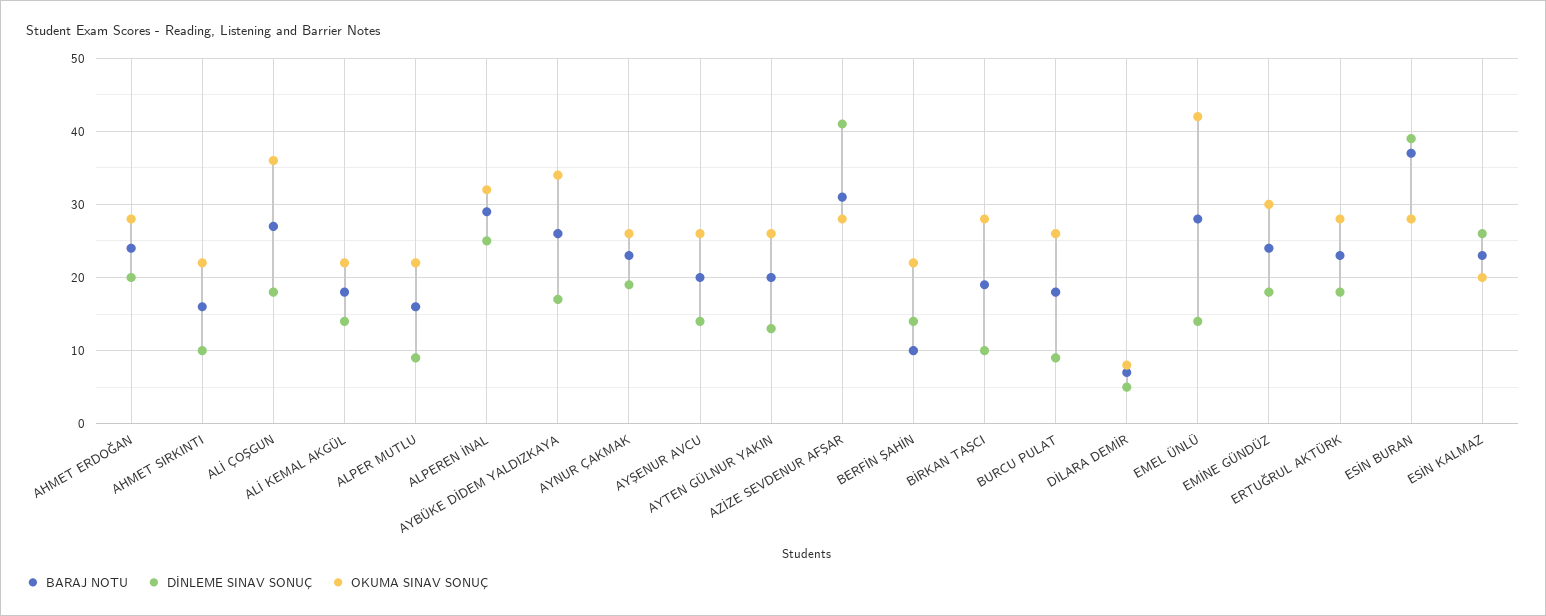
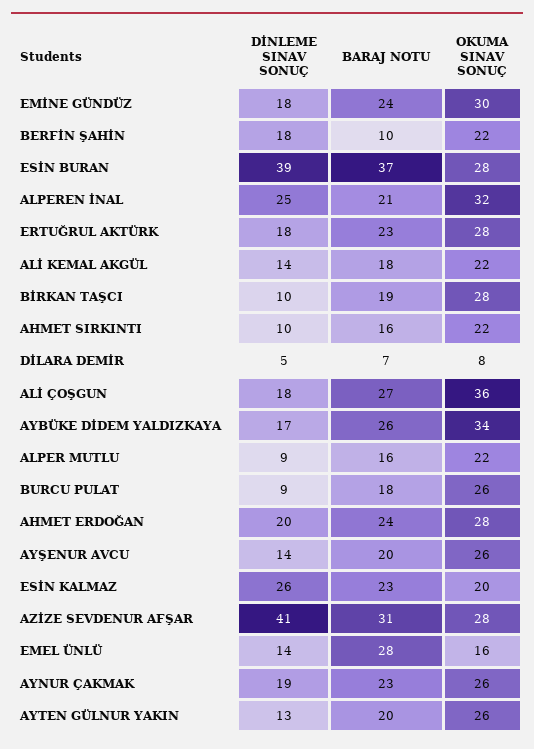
BARAJ NOTU, ALPEREN İNAL: 29 -> 21
DİNLEME SINAV SONUÇ, BERFİN ŞAHİN: 14 -> 18
OKUMA SINAV SONUÇ, EMEL ÜNLÜ: 42 -> 16

